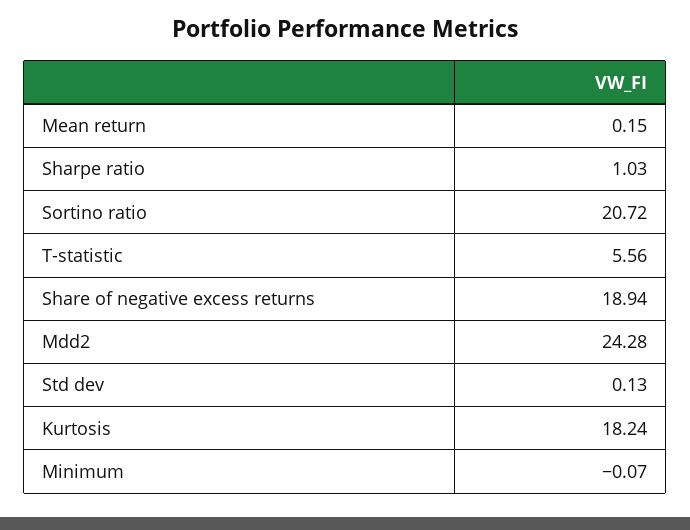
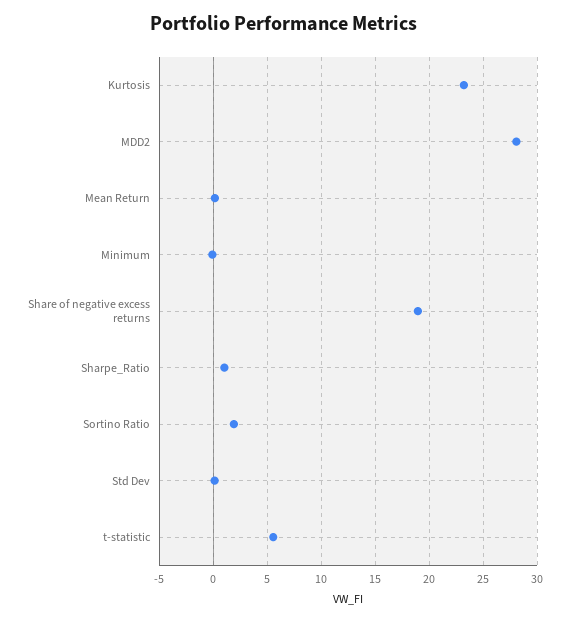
Sortino ratio: 20.72 -> 2
Mdd2: 24.28 -> 28
Kurtosis: 18.24 -> 23

